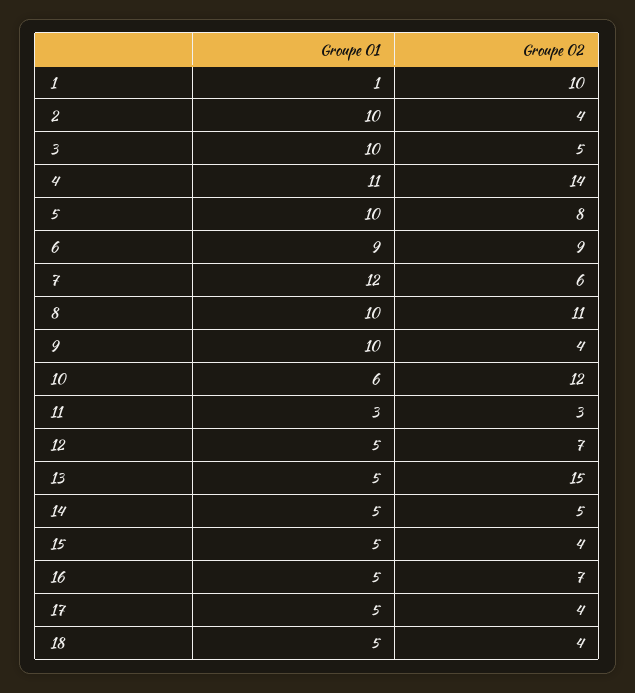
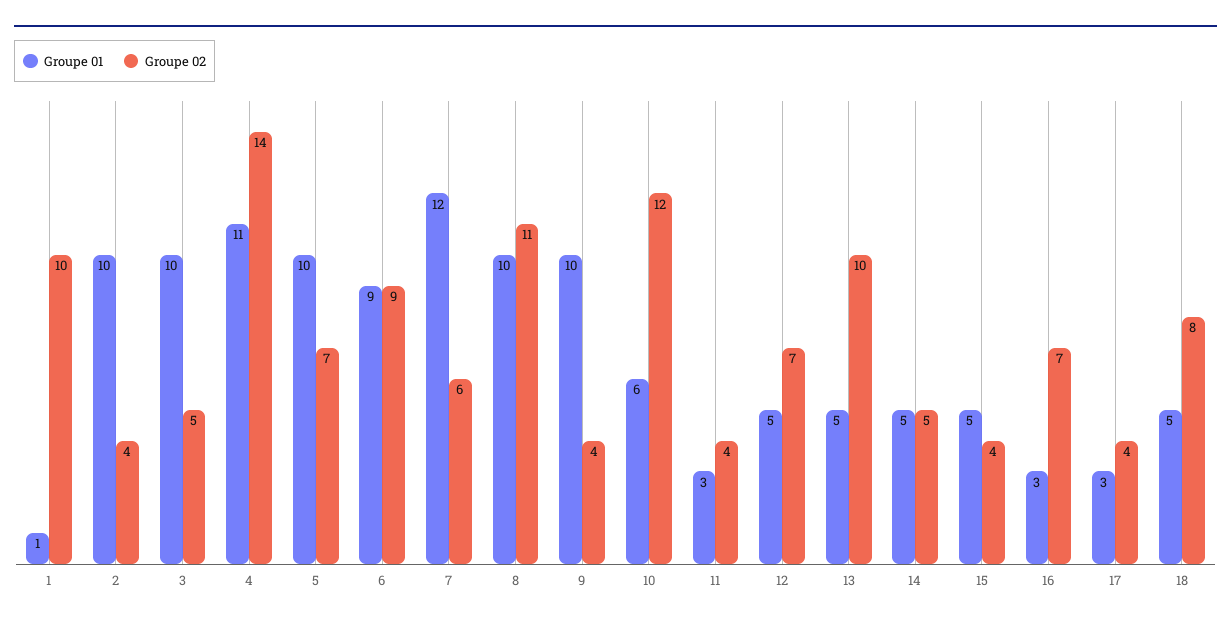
Groupe 02, 5: 8 -> 7
Groupe 02, 11: 3 -> 4
Groupe 02, 13: 15 -> 10
Groupe 01, 16: 5 -> 3
Groupe 01, 17: 5 -> 3
Groupe 02, 18: 4 -> 8

